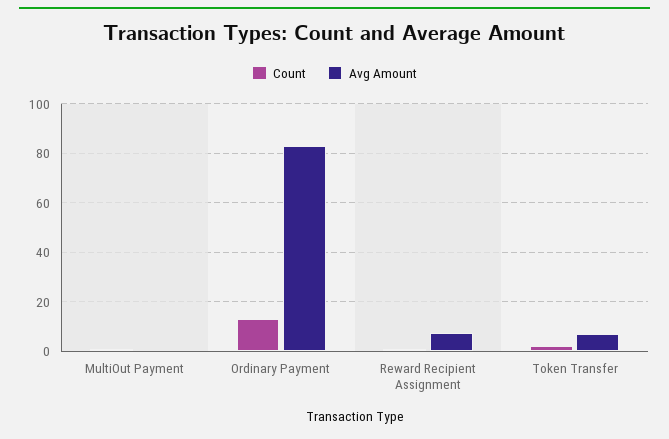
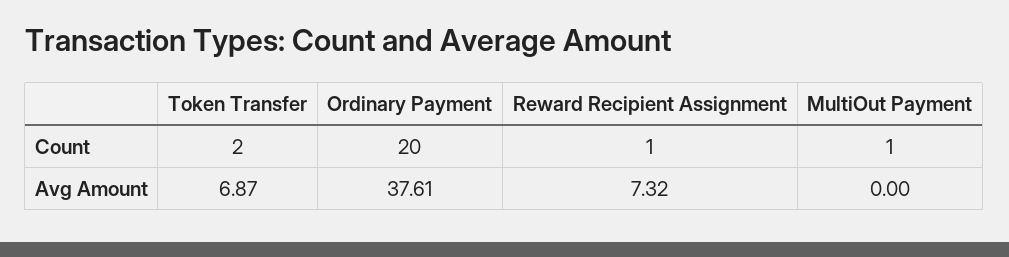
Count, Ordinary Payment: 12.5 -> 20
Avg Amount, Ordinary Payment: 82.5 -> 37.61

